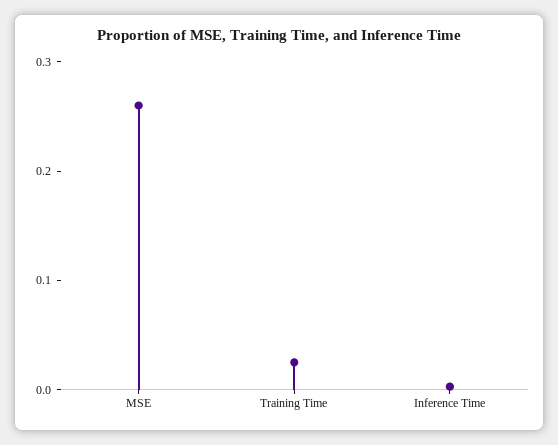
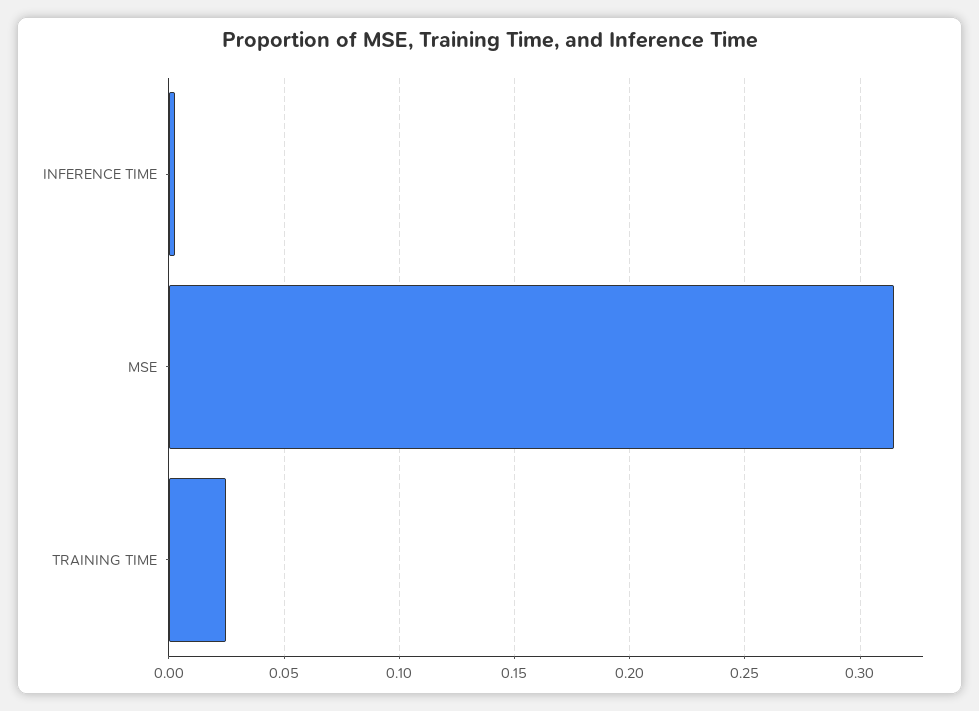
MSE: 0.26 -> 0.315

